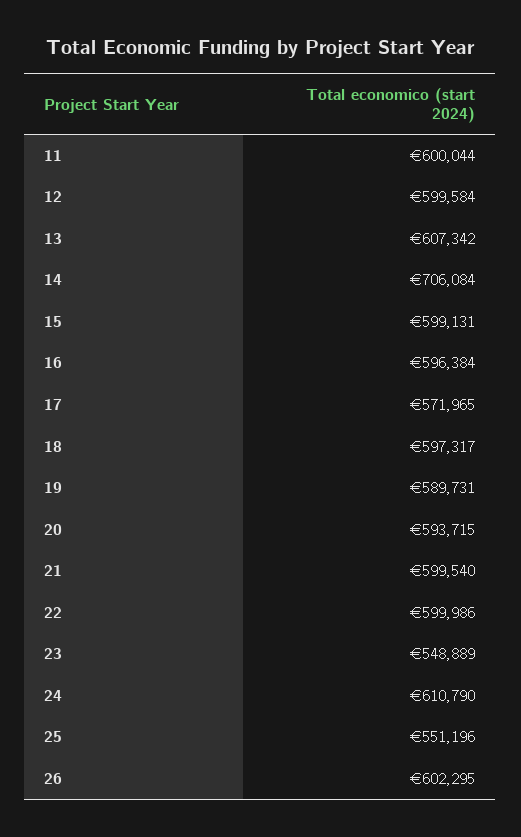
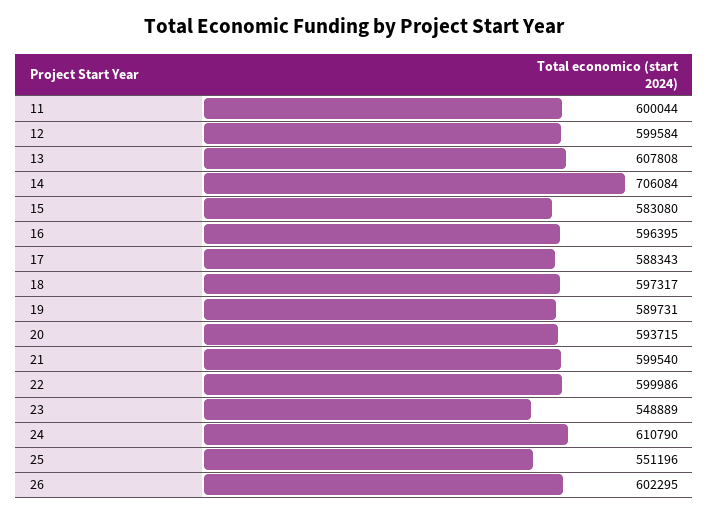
13: 607342 -> 607808
15: 599131 -> 583080
16: 596384 -> 596395
17: 571965 -> 588343

